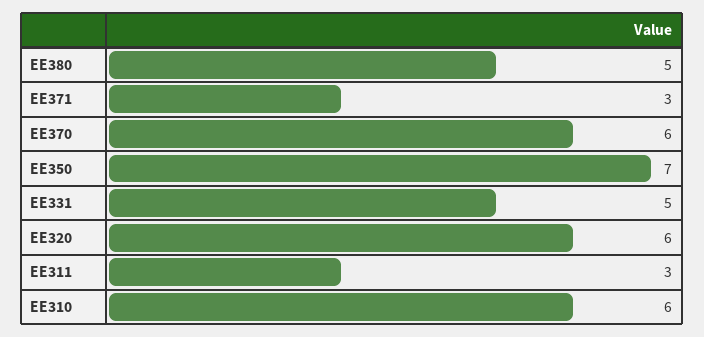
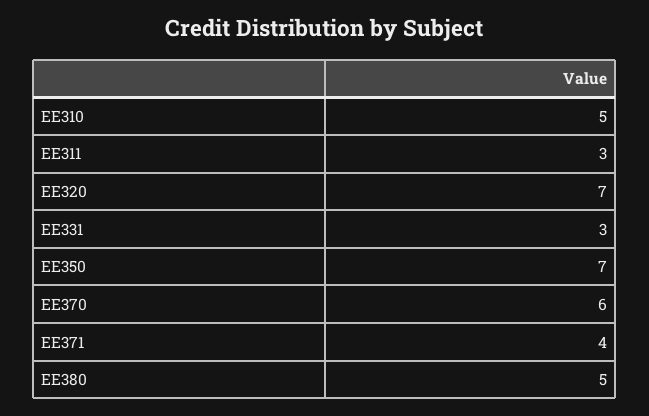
EE371: 3 -> 4
EE331: 5 -> 3
EE320: 6 -> 7
EE310: 6 -> 5

